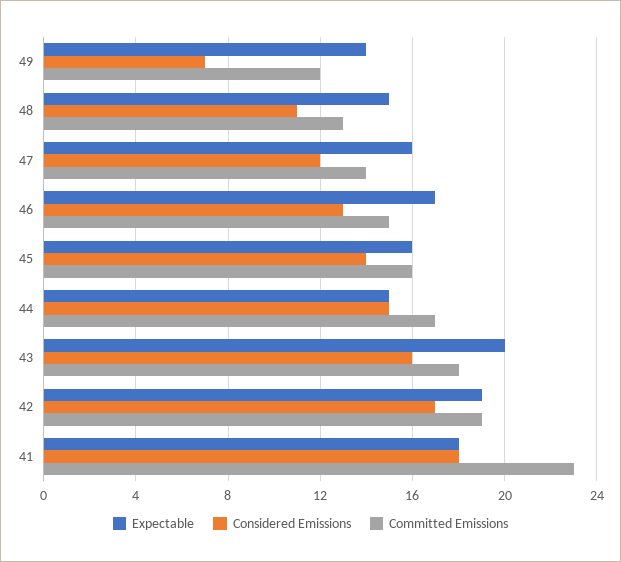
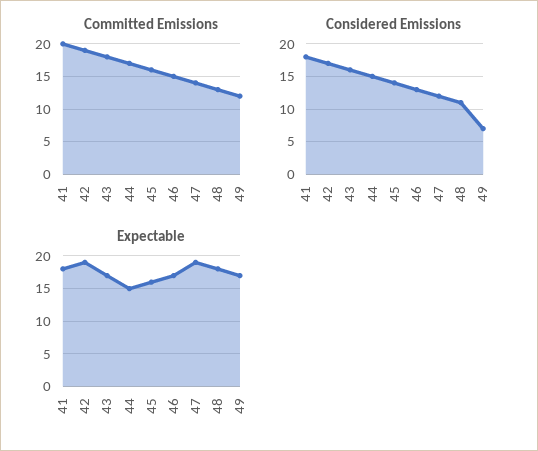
Expectable, 49: 14 -> 17
Expectable, 48: 15 -> 18
Expectable, 47: 16 -> 19
Expectable, 43: 20 -> 17
Committed Emissions, 41: 23 -> 20

